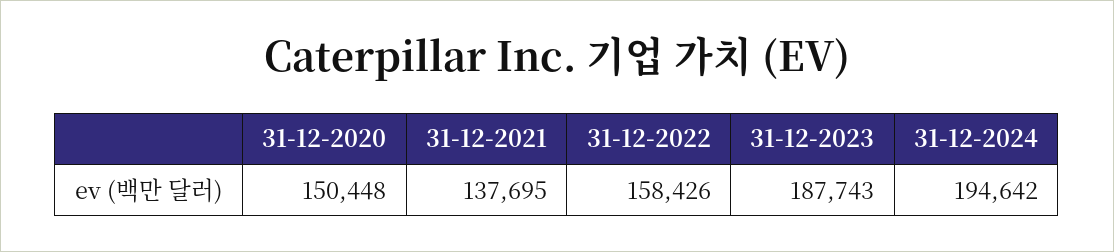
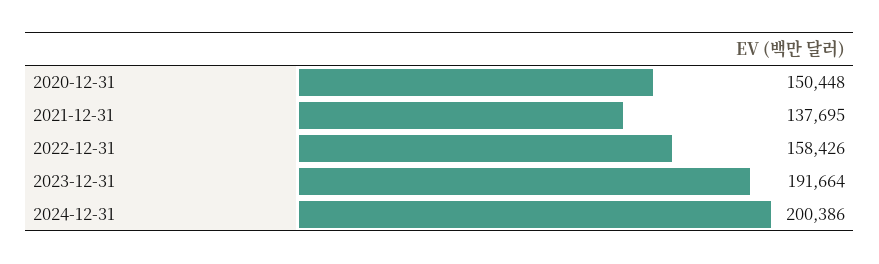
31-12-2023: 187743 -> 191664
31-12-2024: 194642 -> 200386

